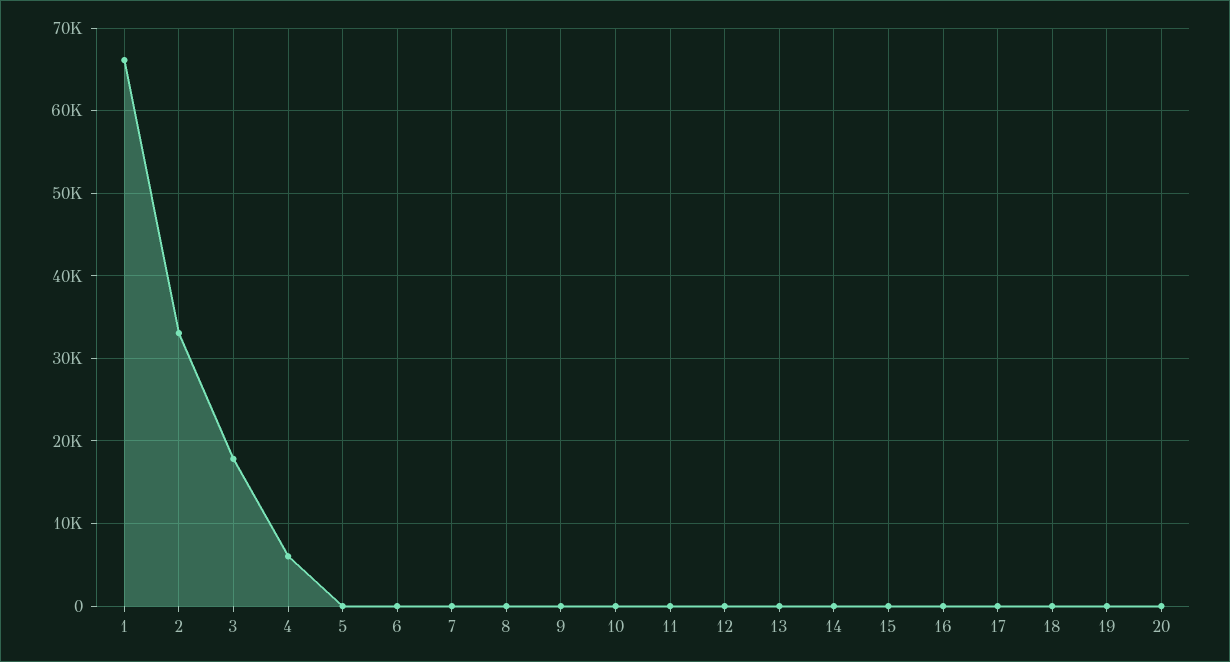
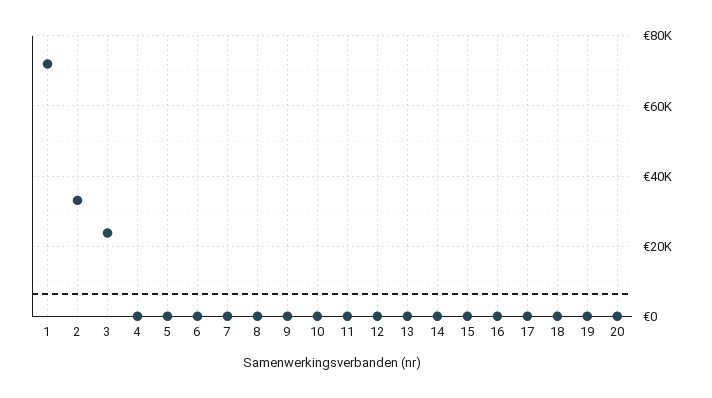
1: 66000 -> 72000
3: 18000 -> 24000
4: 6000 -> 0

